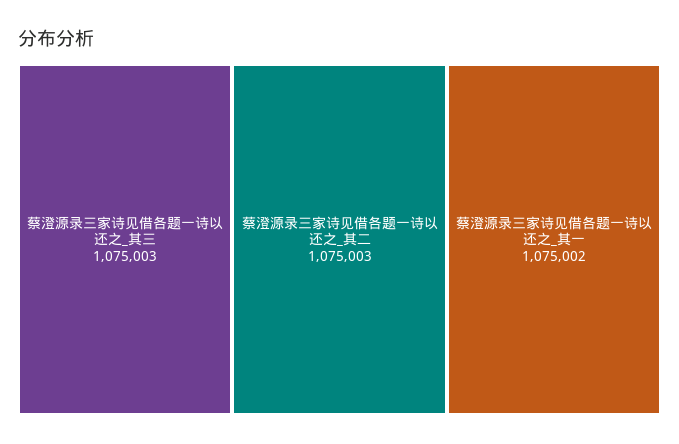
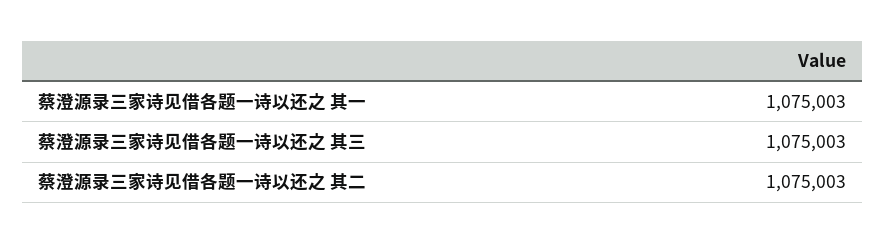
蔡澄源录三家诗见借各题一诗以还之_其一: 1075002 -> 1075003

